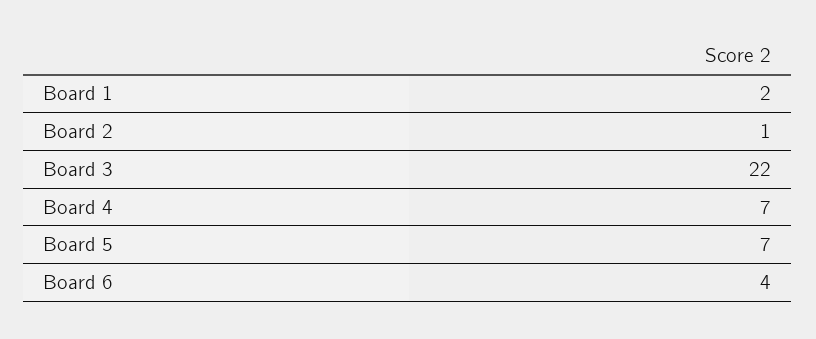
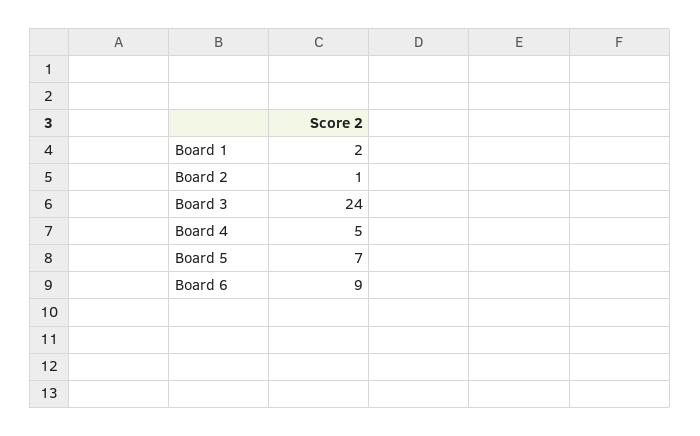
Board 3: 22 -> 24
Board 4: 7 -> 5
Board 6: 4 -> 9

